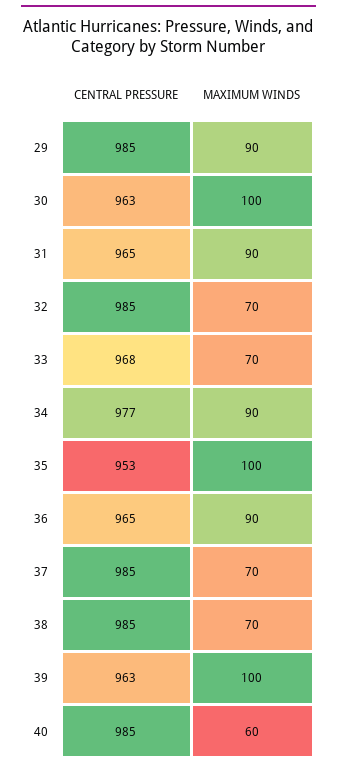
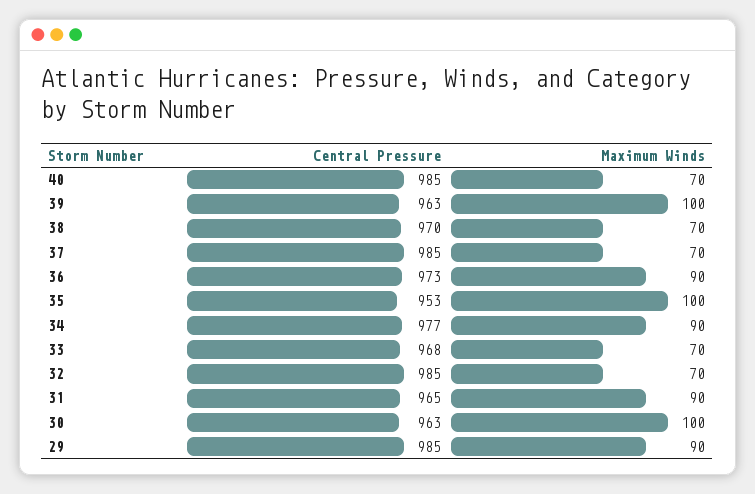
CENTRAL PRESSURE, 36: 965 -> 973
CENTRAL PRESSURE, 38: 985 -> 970
MAXIMUM WINDS, 40: 60 -> 70

